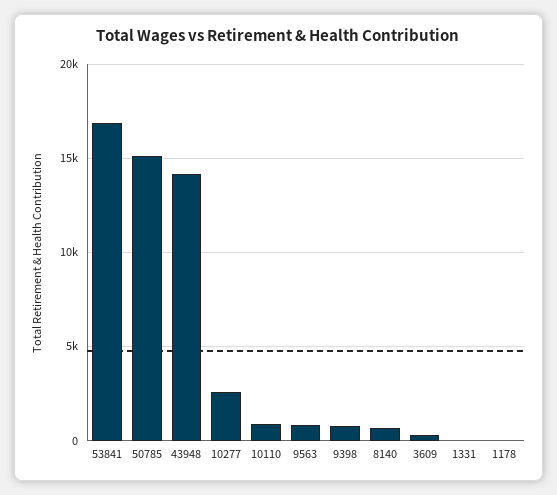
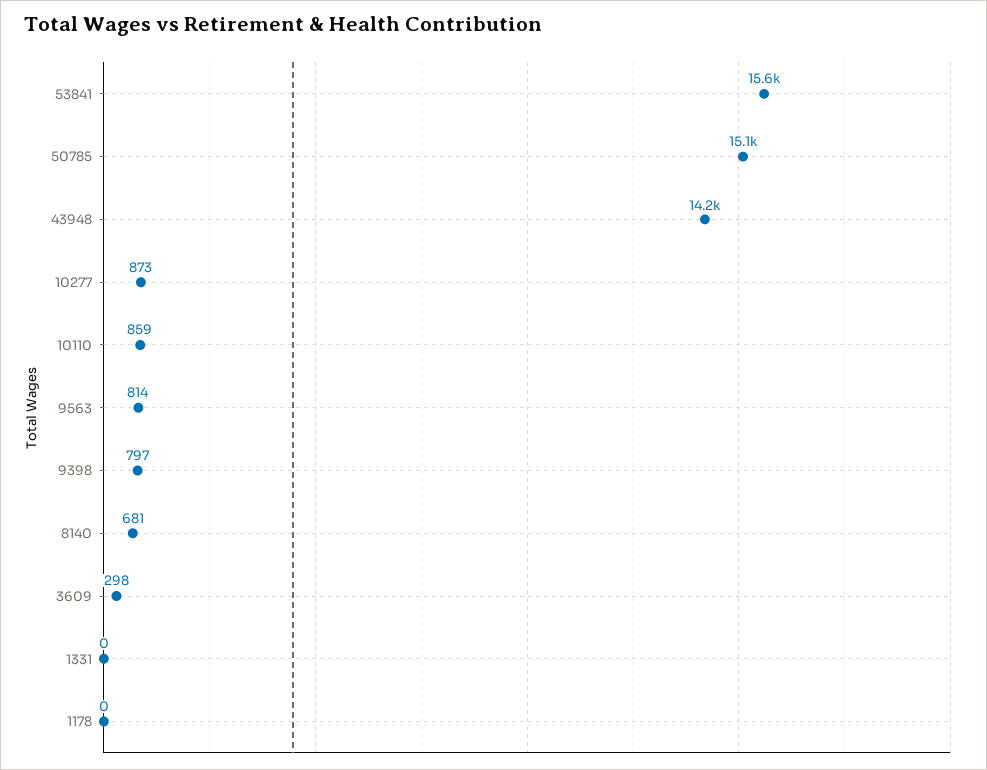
53841: 17000 -> 15600
10277: 2500 -> 873

